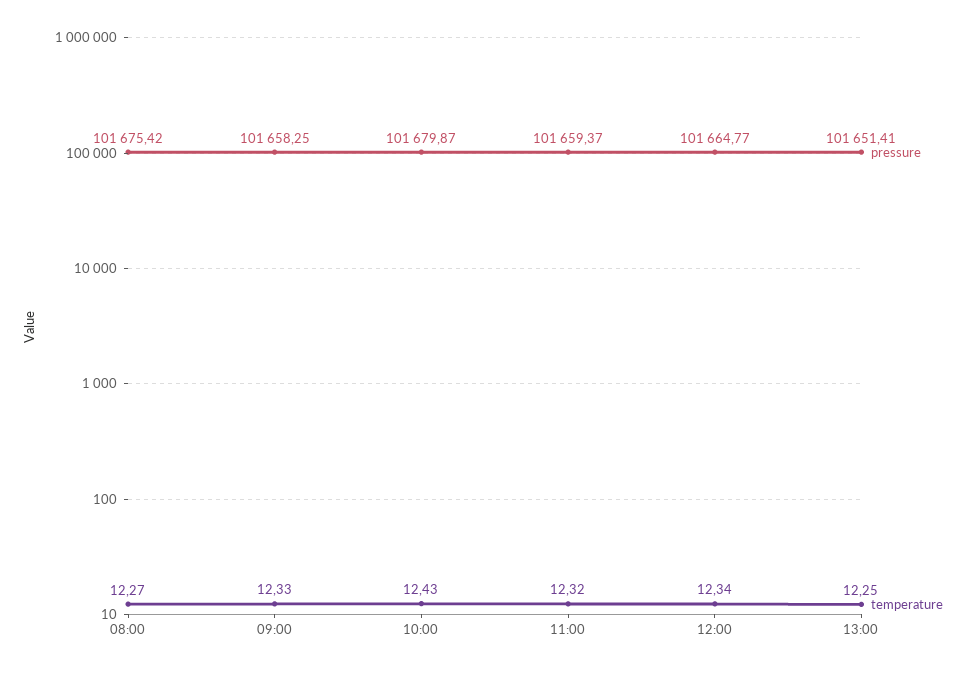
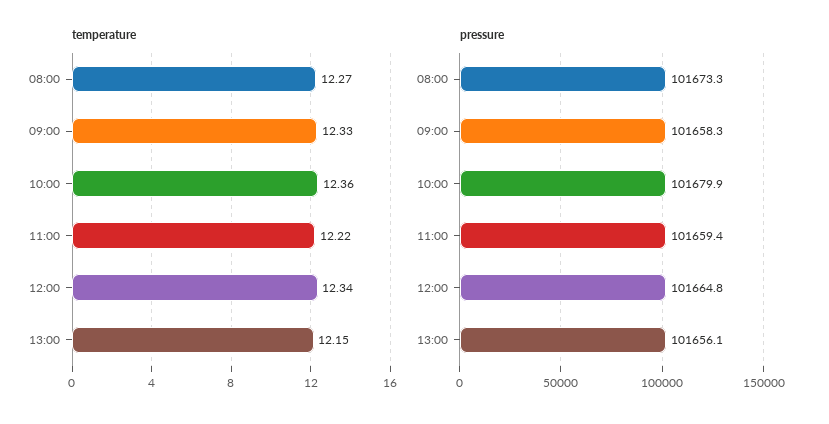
pressure, 08:00: 101675.42 -> 101673.3
temperature, 10:00: 12.43 -> 12.36
temperature, 11:00: 12.32 -> 12.22
pressure, 13:00: 101651.41 -> 101656.1
temperature, 13:00: 12.25 -> 12.15

